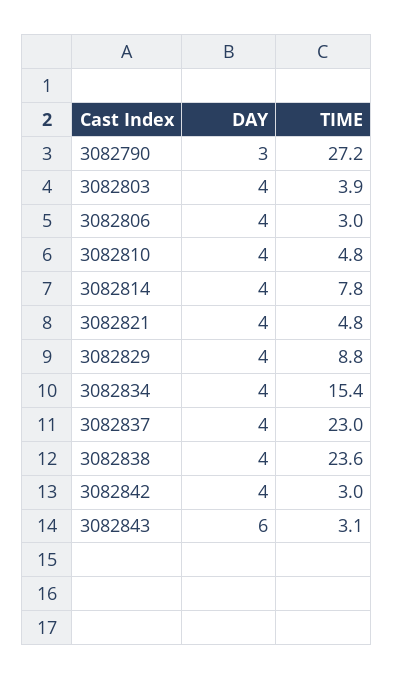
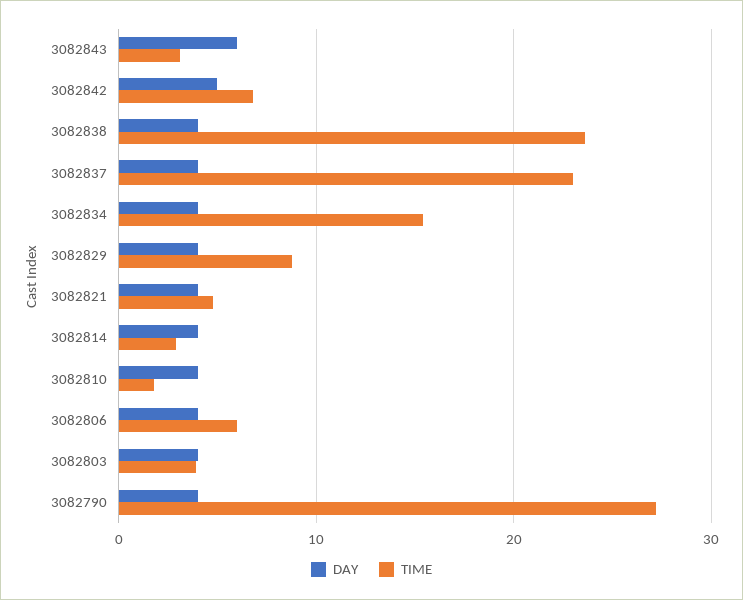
DAY, 3082790: 3 -> 4
TIME, 3082806: 3 -> 6
TIME, 3082810: 4.8 -> 2
TIME, 3082814: 7.8 -> 3
DAY, 3082842: 4 -> 5
TIME, 3082842: 3 -> 7

